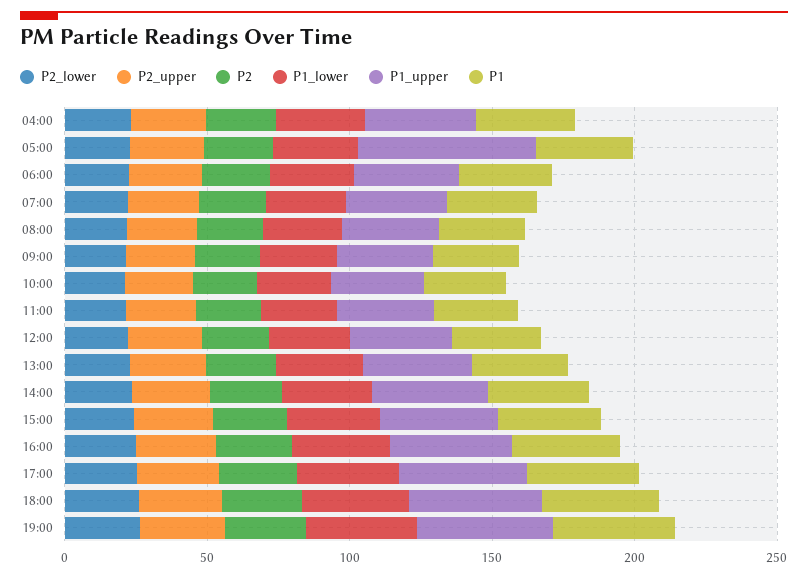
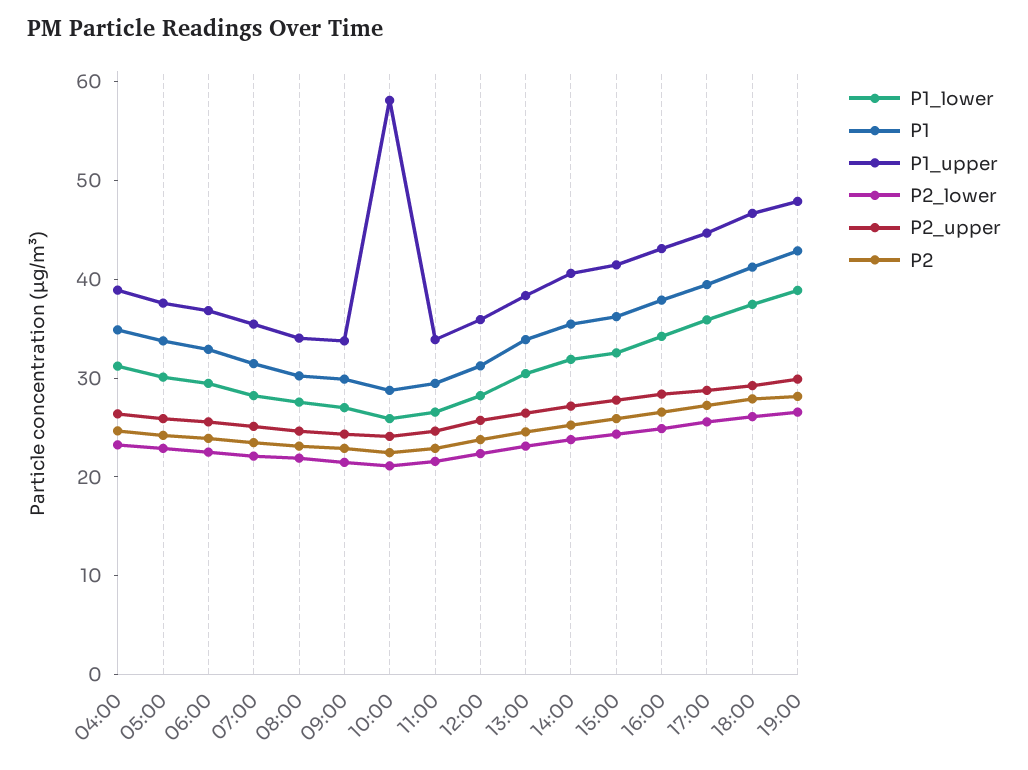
P1_upper, 05:00: 60 -> 38
P1_upper, 10:00: 30 -> 58

